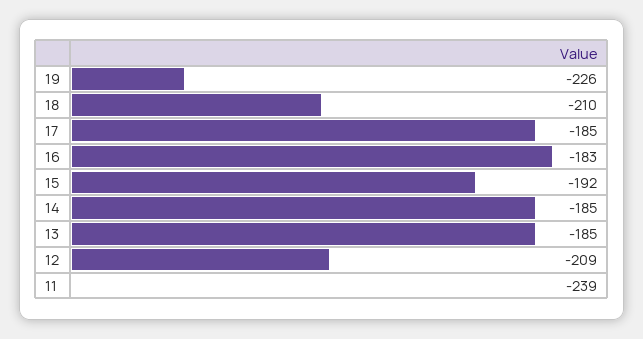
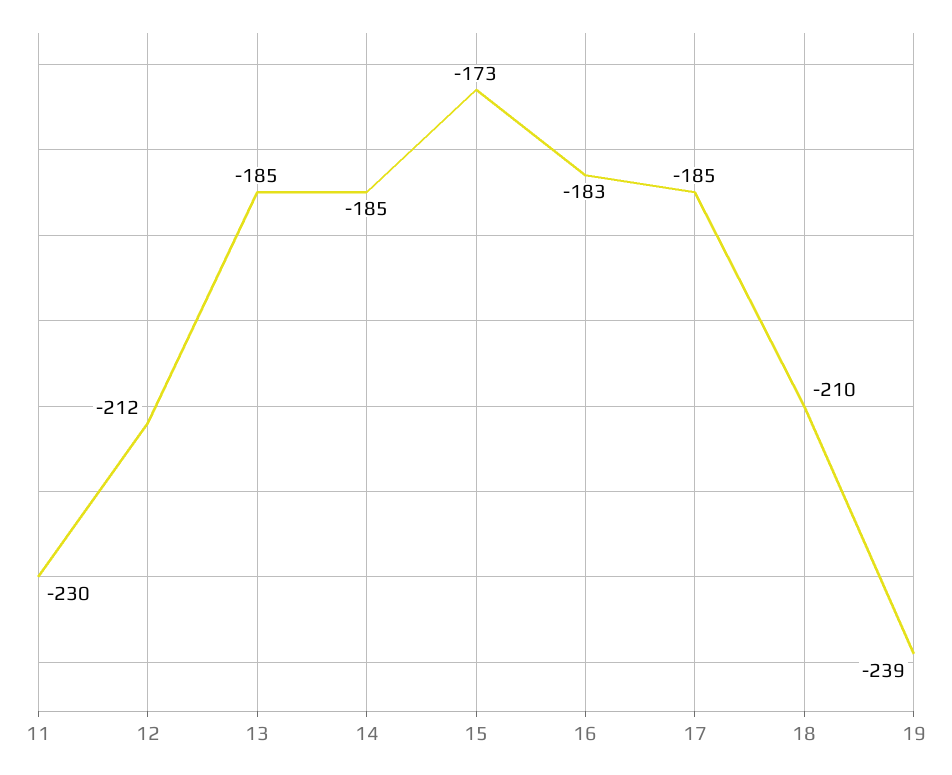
19: -226 -> -239
15: -192 -> -173
12: -209 -> -212
11: -239 -> -230

